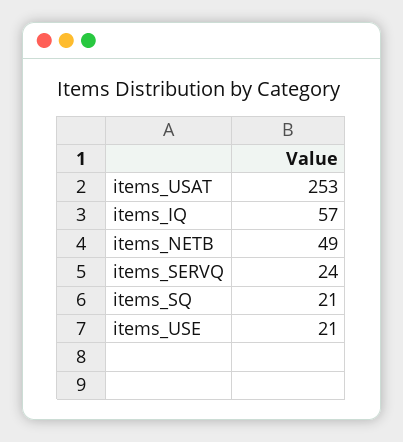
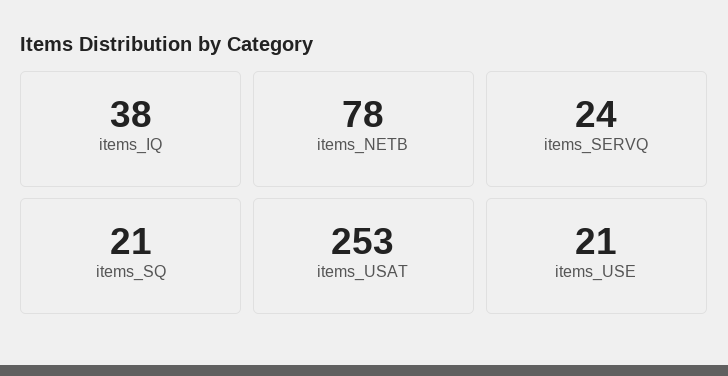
items_IQ: 57 -> 38
items_NETB: 49 -> 78

